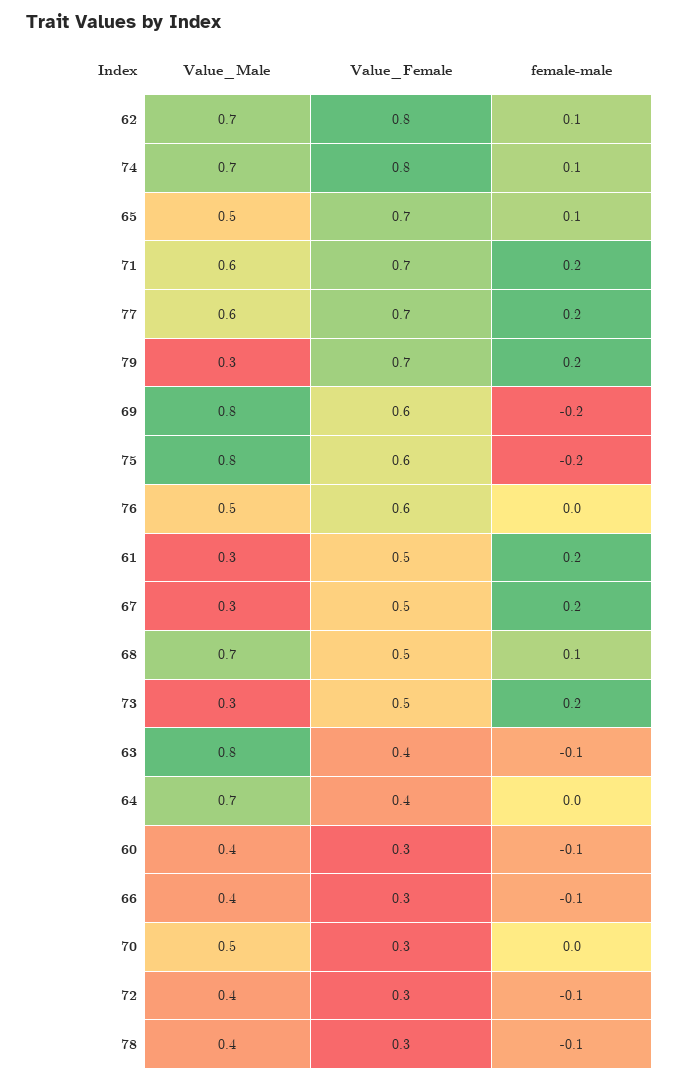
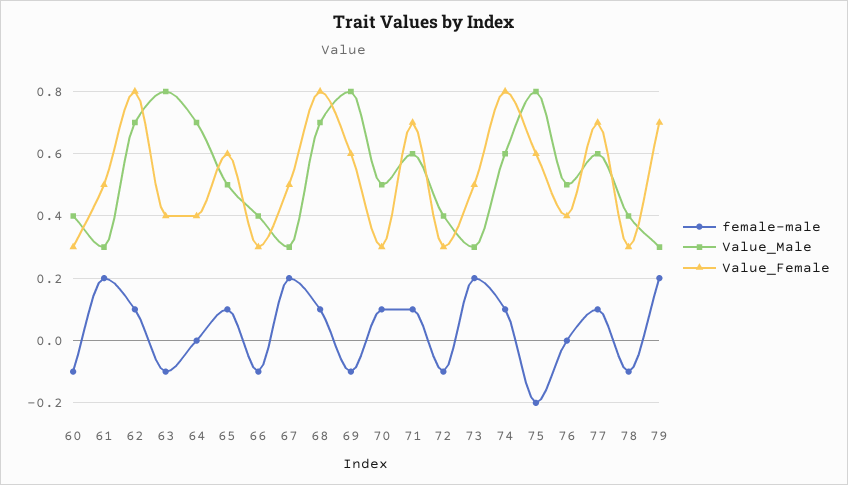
Value_Male, 74: 0.7 -> 0.6
Value_Female, 65: 0.7 -> 0.6
female-male, 71: 0.2 -> 0.1
female-male, 77: 0.2 -> 0.1
female-male, 69: -0.2 -> -0.1
Value_Female, 76: 0.6 -> 0.4
Value_Female, 68: 0.5 -> 0.8
female-male, 70: 0 -> 0.1

